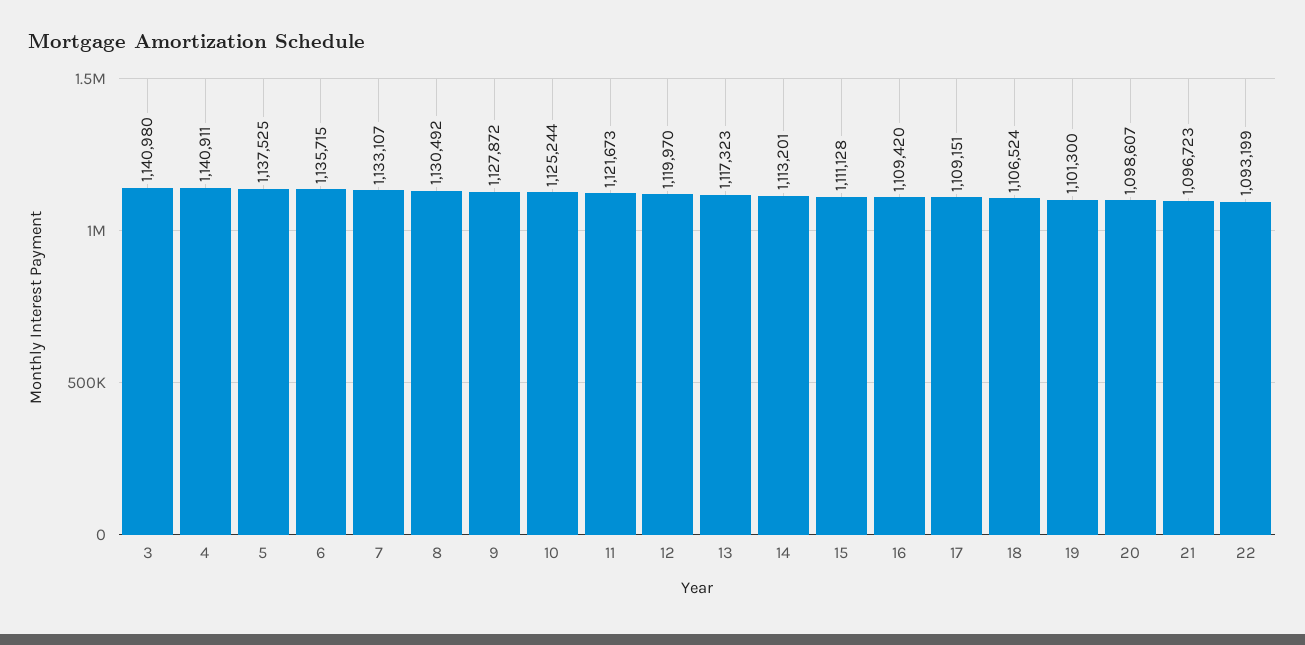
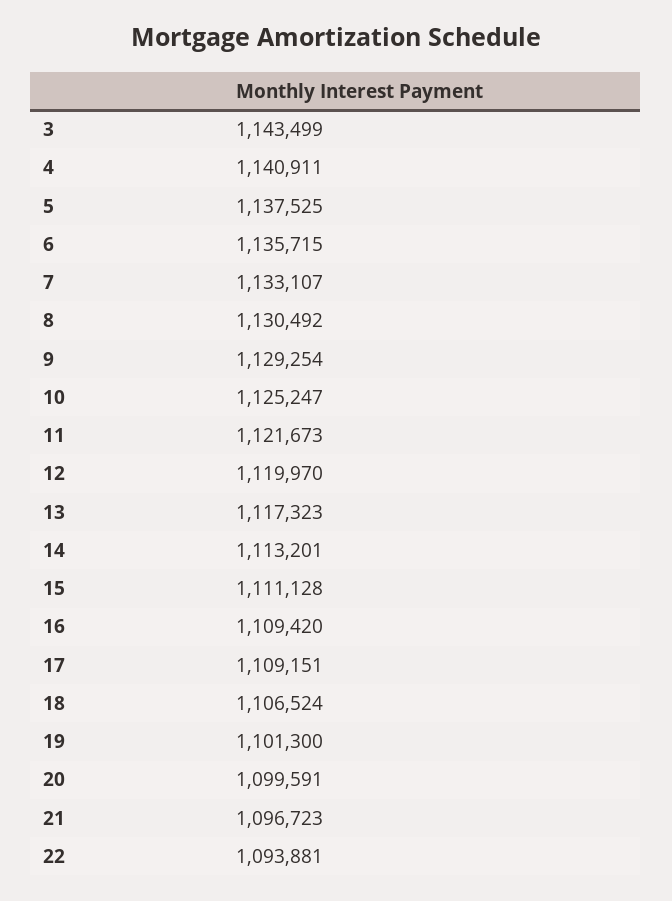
3: 1140980 -> 1143499
9: 1127872 -> 1129254
10: 1125244 -> 1125247
20: 1098607 -> 1099591
22: 1093199 -> 1093881

